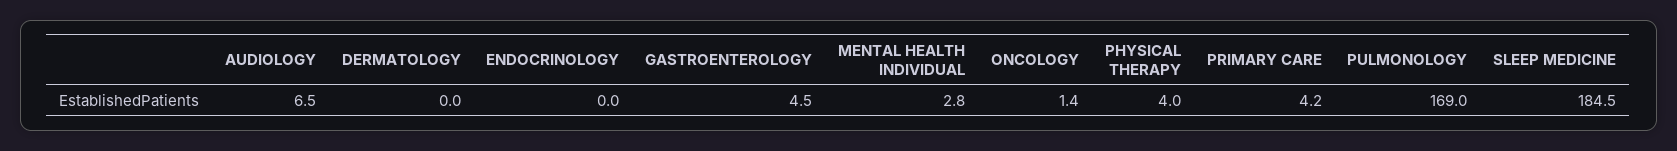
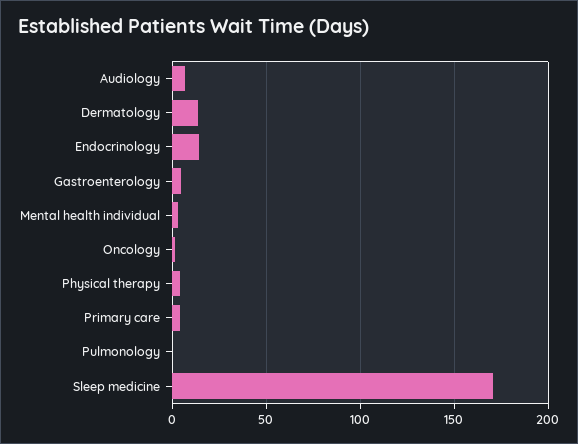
DERMATOLOGY: 0 -> 15
ENDOCRINOLOGY: 0 -> 15
PULMONOLOGY: 169 -> 0
SLEEP MEDICINE: 184.5 -> 170

